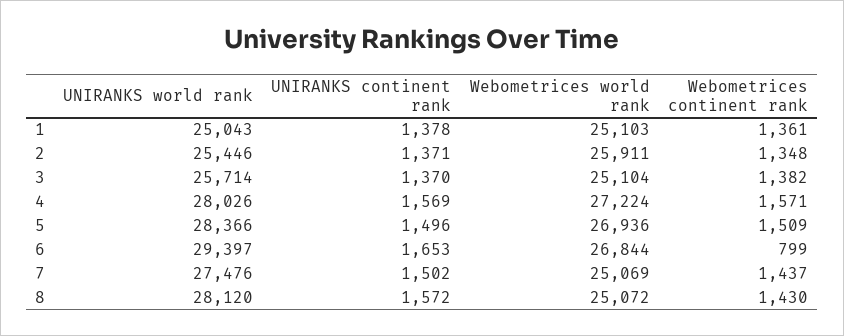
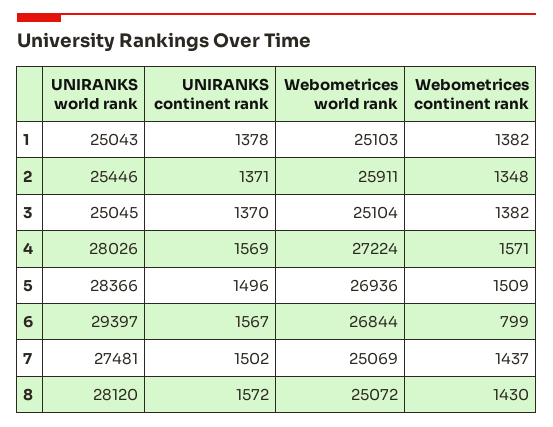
Webometrices continent rank, 1: 1361 -> 1382
UNIRANKS world rank, 3: 25714 -> 25045
UNIRANKS continent rank, 6: 1653 -> 1567
UNIRANKS world rank, 7: 27476 -> 27481

